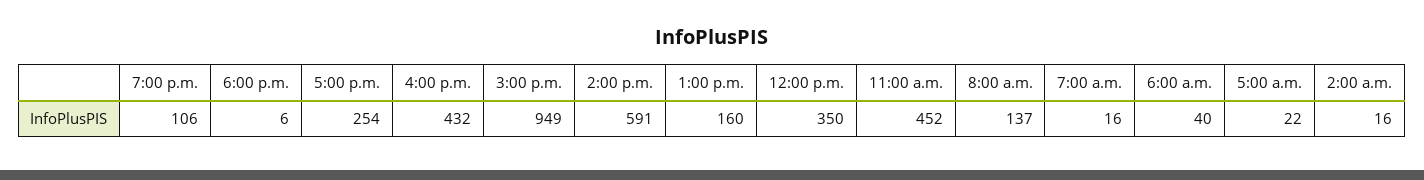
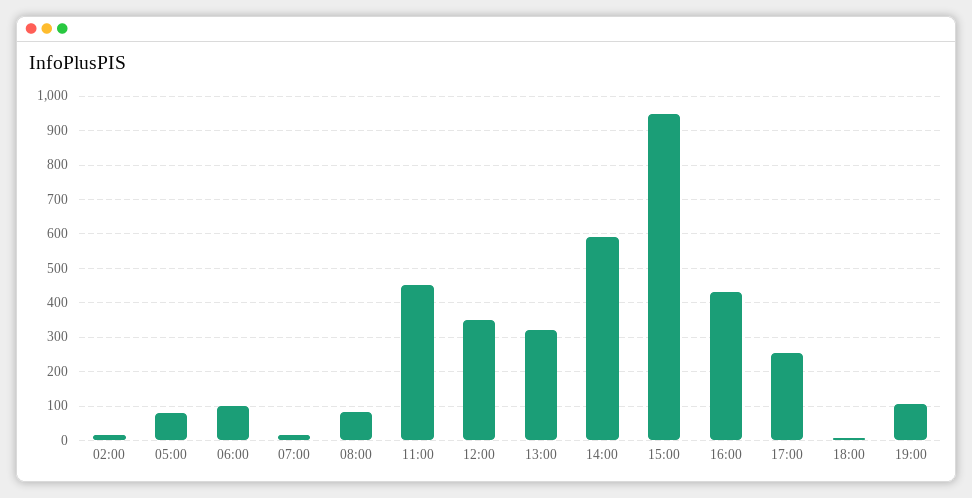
1:00 p.m.: 160 -> 320
8:00 a.m.: 137 -> 80
6:00 a.m.: 40 -> 100
5:00 a.m.: 22 -> 80

